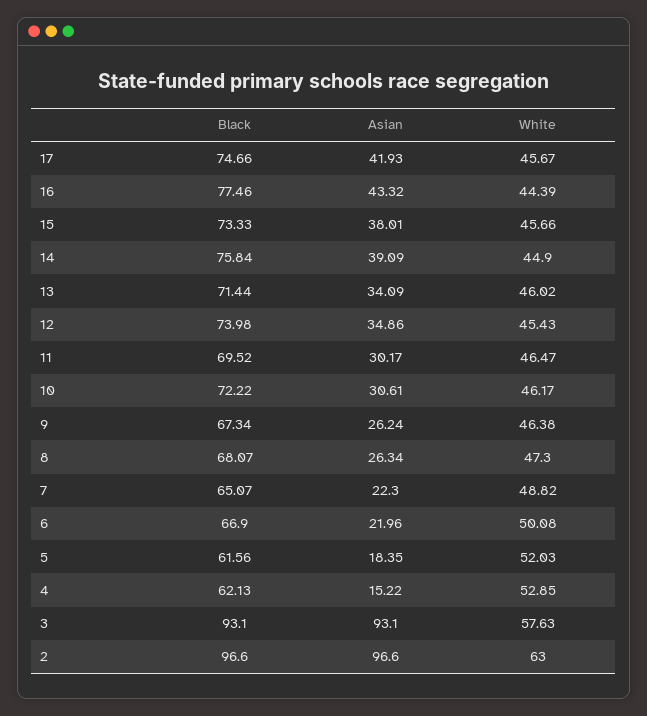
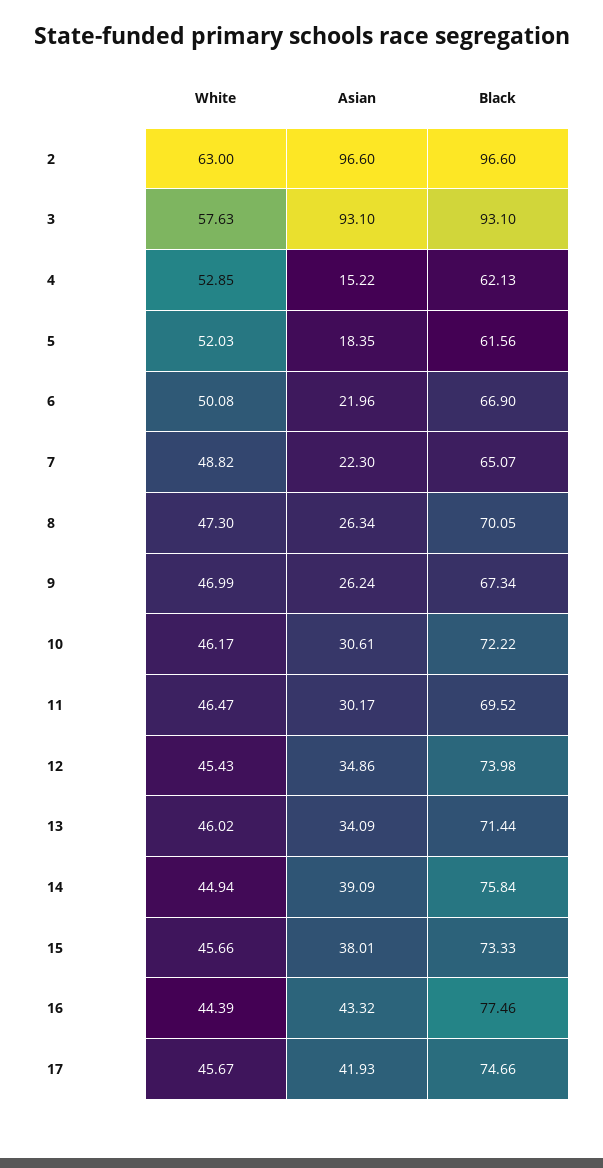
White, 14: 44.9 -> 44.94
White, 9: 46.38 -> 46.99
Black, 8: 68.07 -> 70.05

